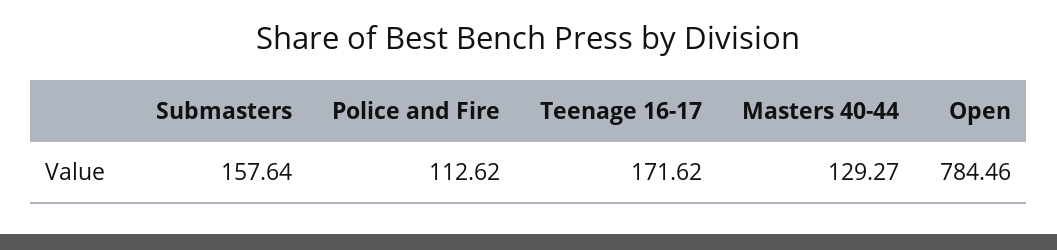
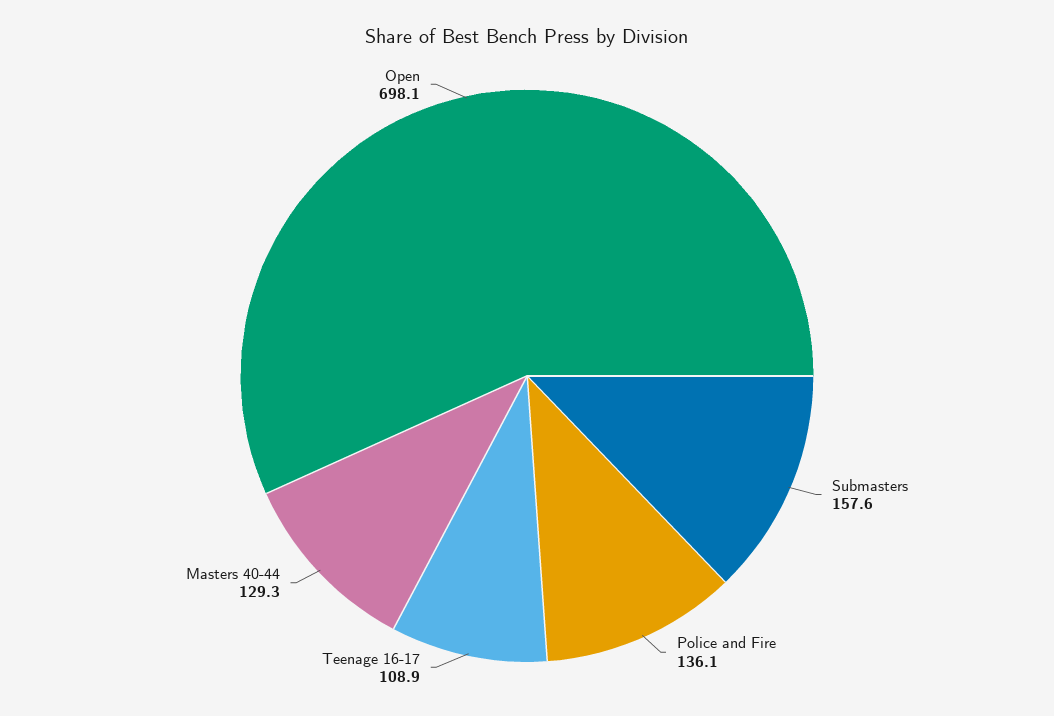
Police and Fire: 112.62 -> 136.1
Teenage 16-17: 171.62 -> 108.9
Open: 784.46 -> 698.1

